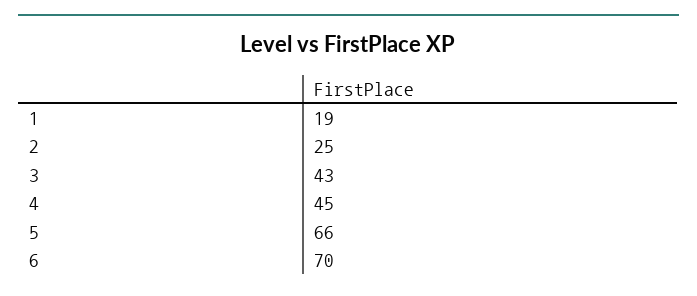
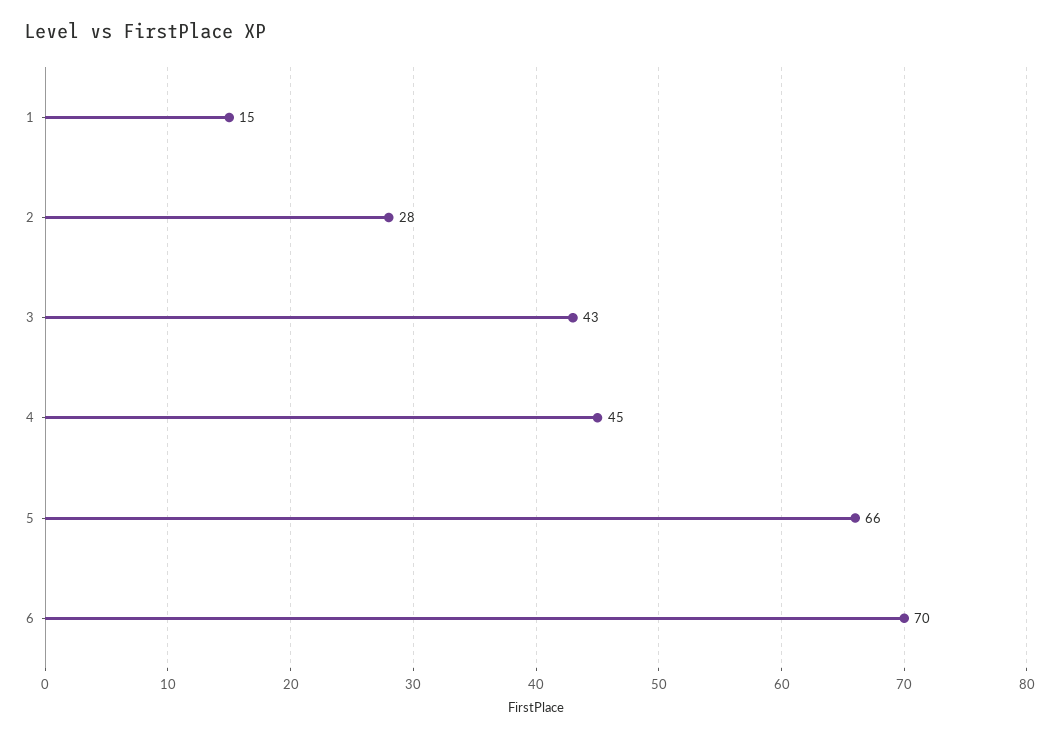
1: 19 -> 15
2: 25 -> 28

